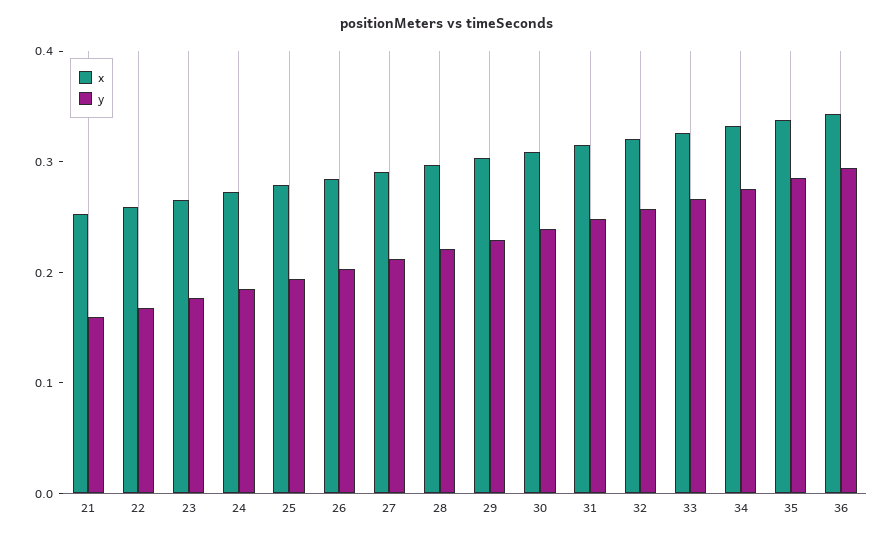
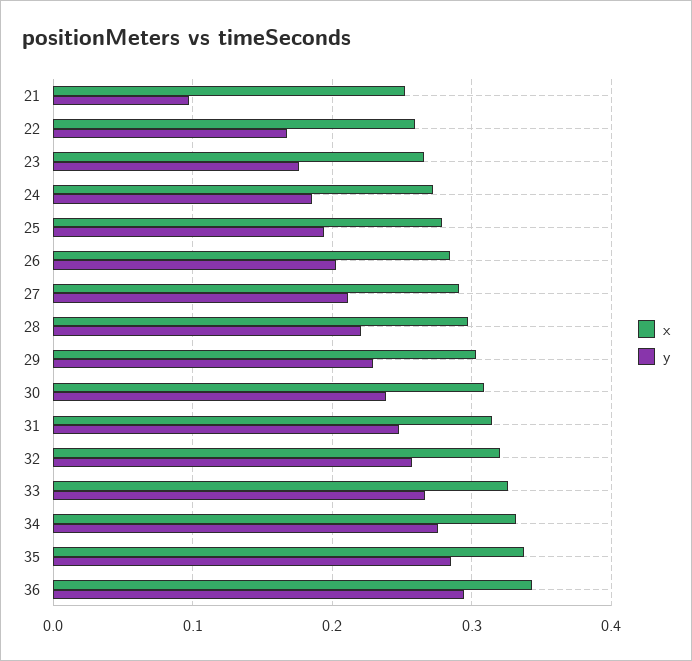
y, 21: 0.16 -> 0.1

